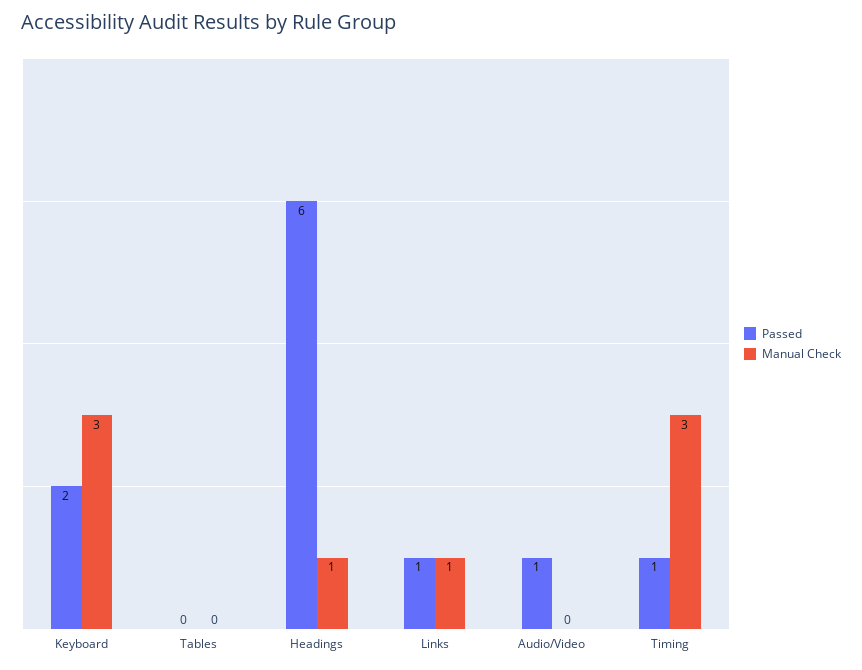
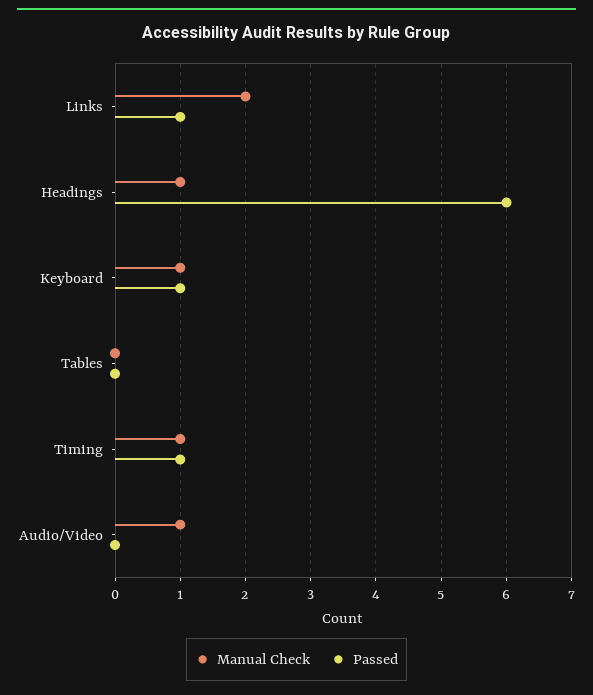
Passed, Keyboard: 2 -> 1
Manual Check, Keyboard: 3 -> 1
Manual Check, Links: 1 -> 2
Passed, Audio/Video: 1 -> 0
Manual Check, Audio/Video: 0 -> 1
Manual Check, Timing: 3 -> 1

